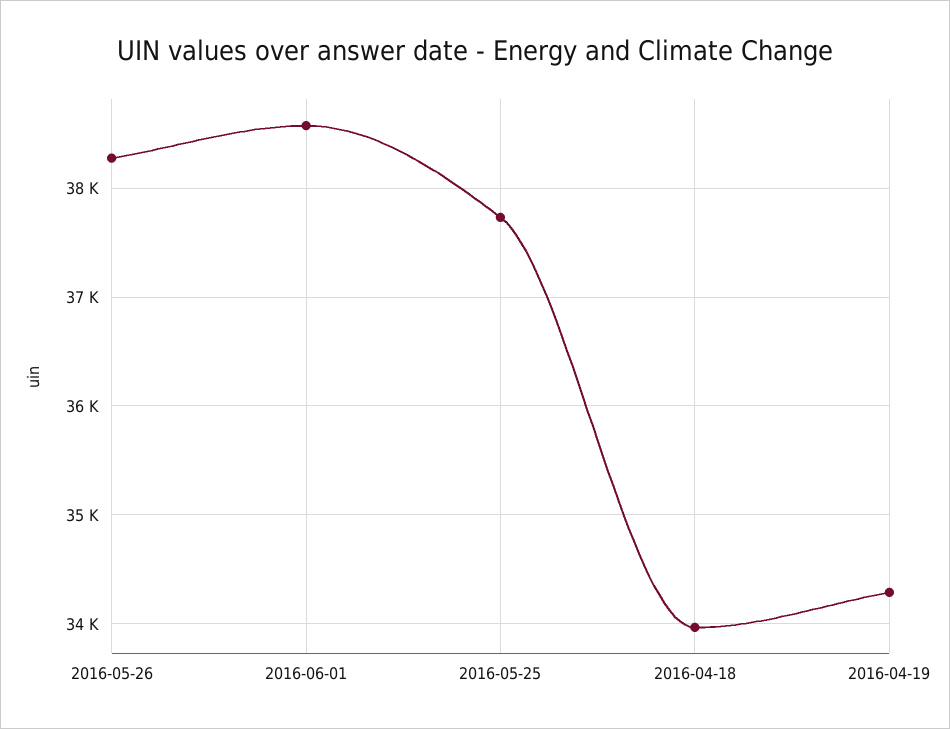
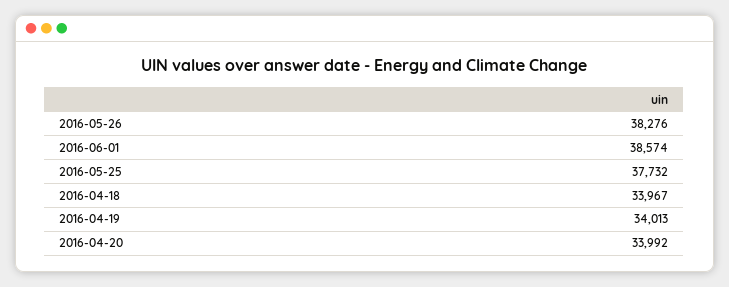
2016-04-19: 34300 -> 34013
2016-04-20: none -> 33992

